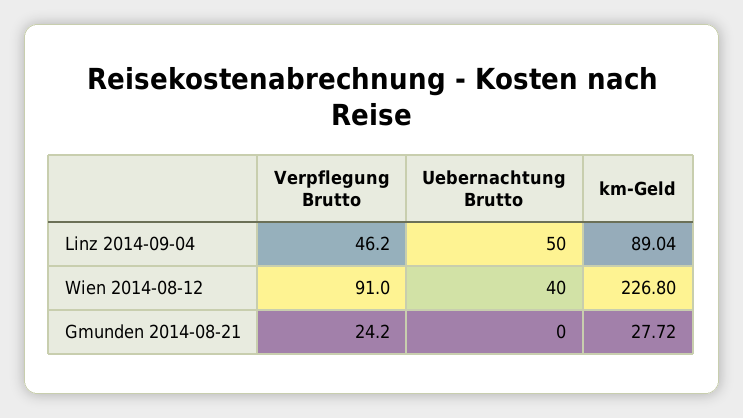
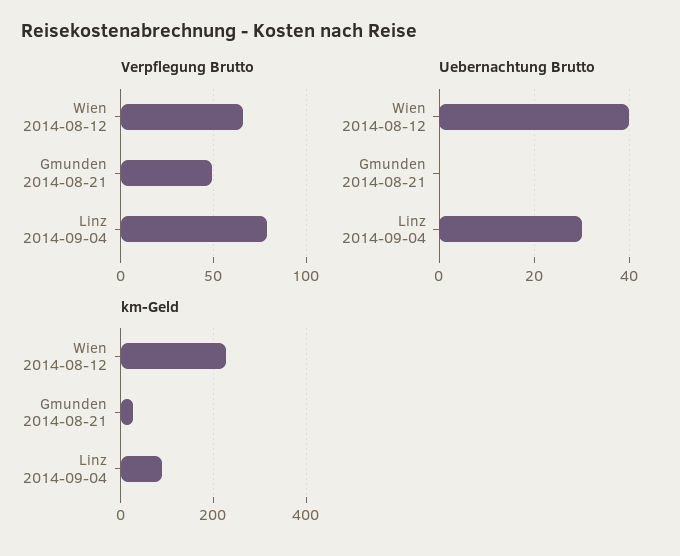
Verpflegung Brutto, Linz 2014-09-04: 46.2 -> 80
Uebernachtung Brutto, Linz 2014-09-04: 50 -> 30
Verpflegung Brutto, Wien 2014-08-12: 91 -> 65
Verpflegung Brutto, Gmunden 2014-08-21: 24.2 -> 50

